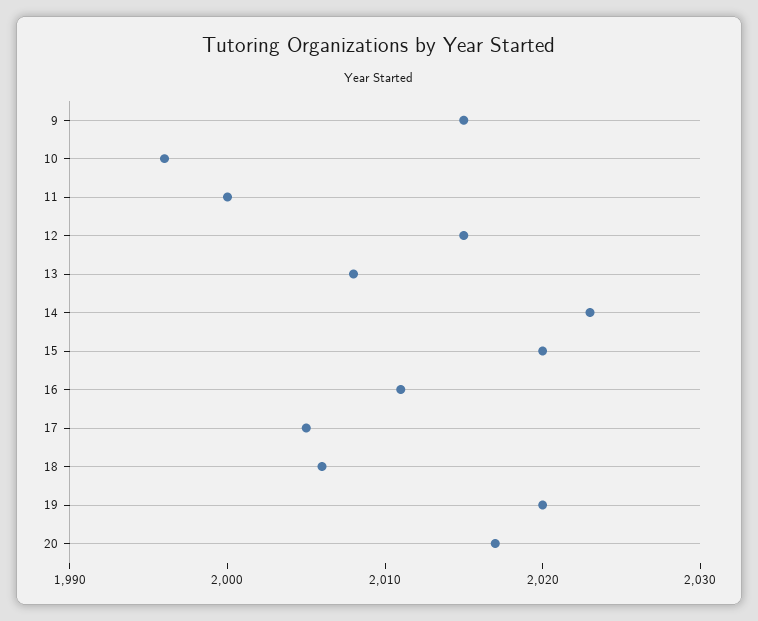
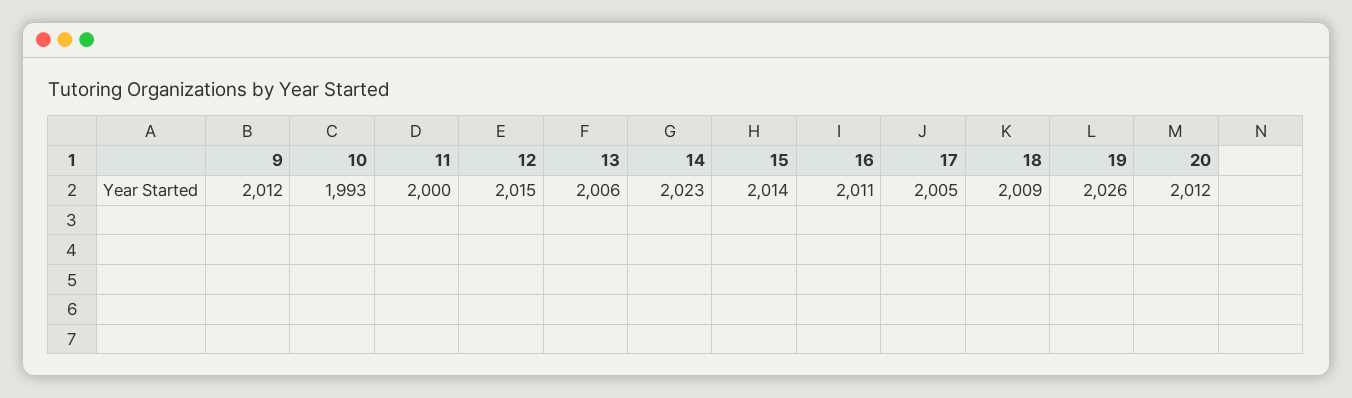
9: 2015 -> 2012
10: 1996 -> 1993
13: 2008 -> 2006
15: 2020 -> 2014
18: 2006 -> 2009
19: 2020 -> 2026
20: 2017 -> 2012

